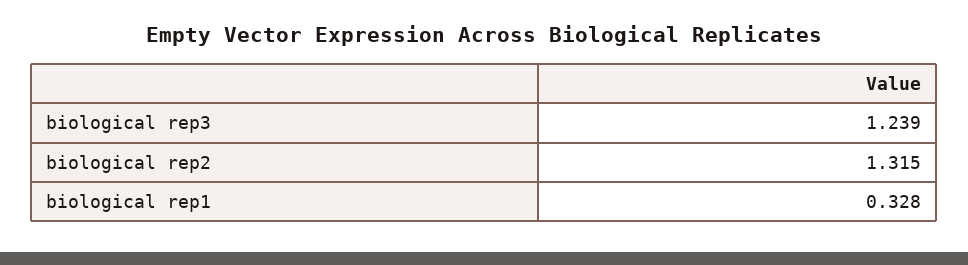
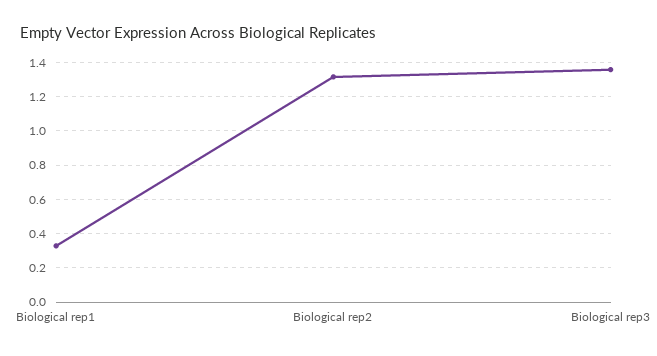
biological rep3: 1.239 -> 1.35

